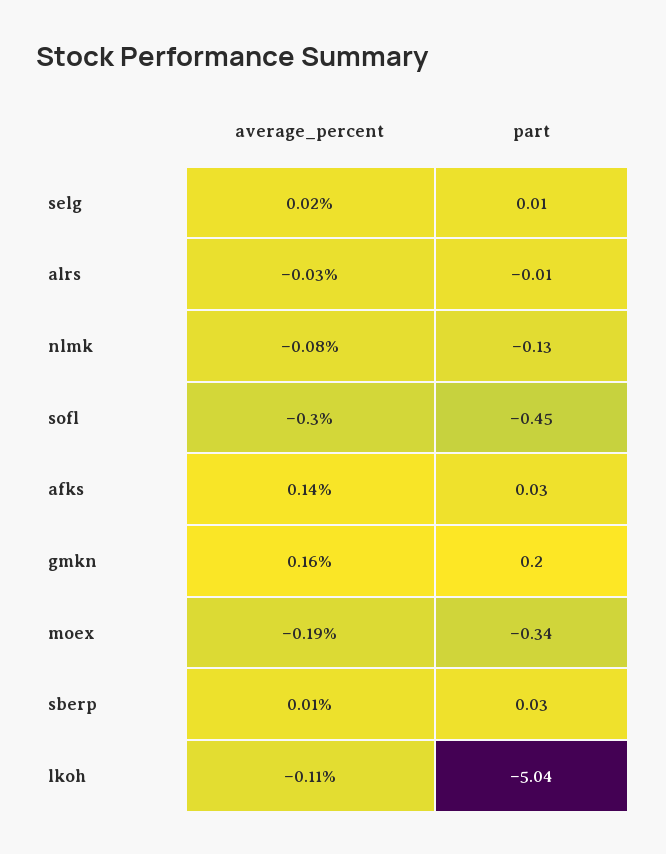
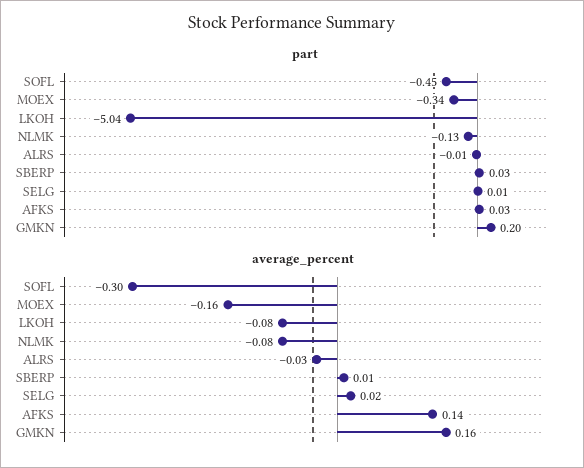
average_percent, moex: -0.19 -> -0.16
average_percent, lkoh: -0.11 -> -0.08

